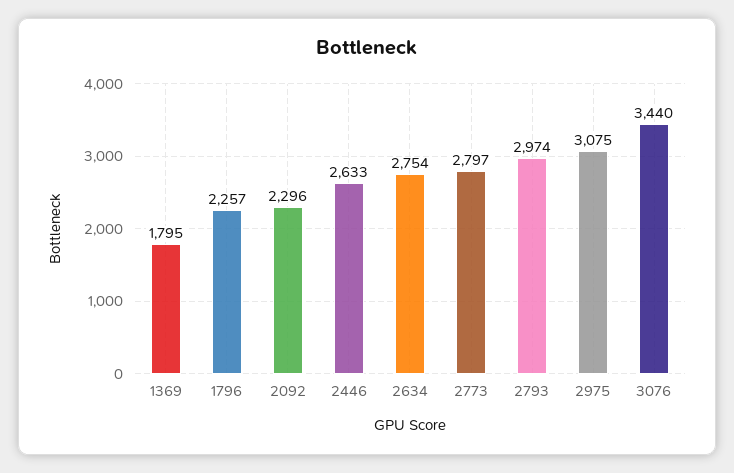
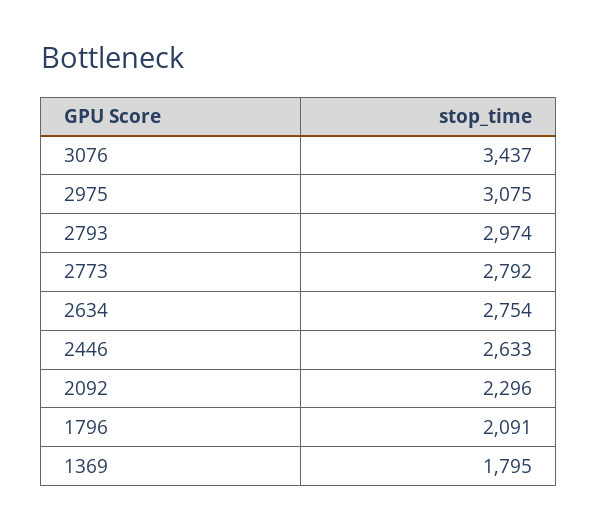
1796: 2257 -> 2091
2773: 2797 -> 2792
3076: 3440 -> 3437

